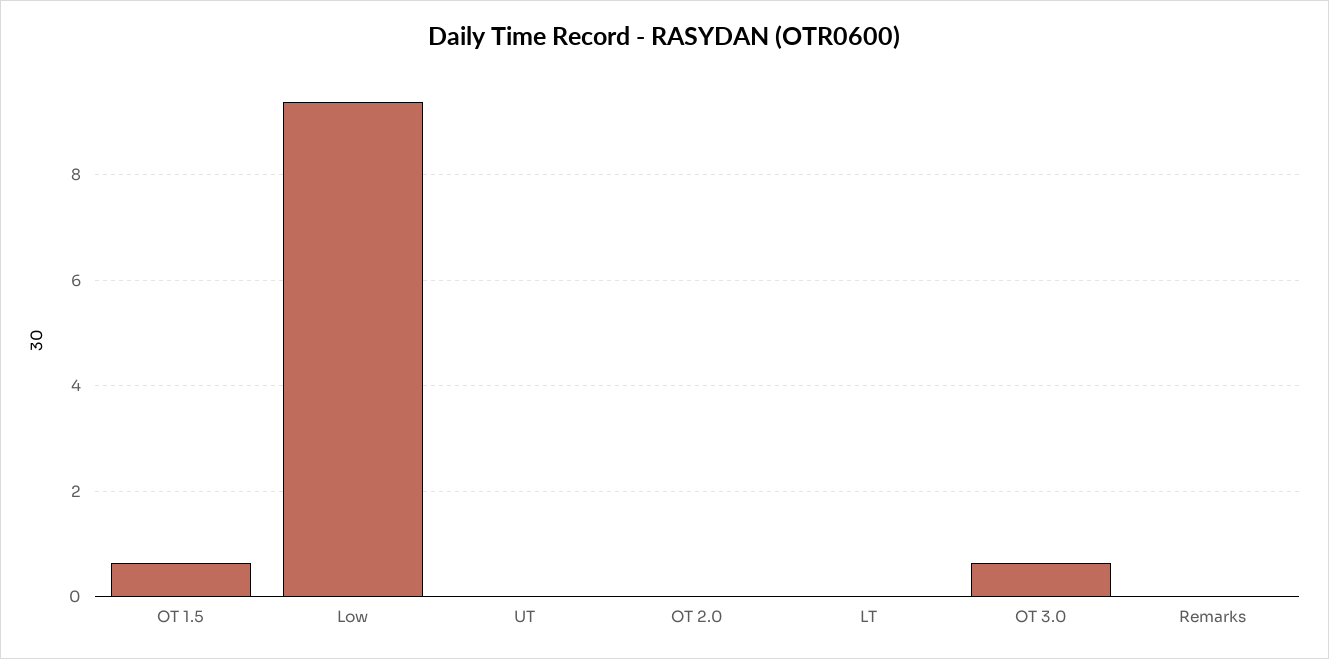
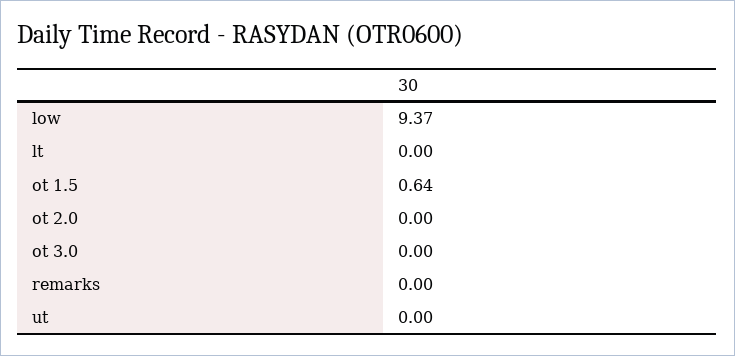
OT 3.0: 0.6 -> 0

